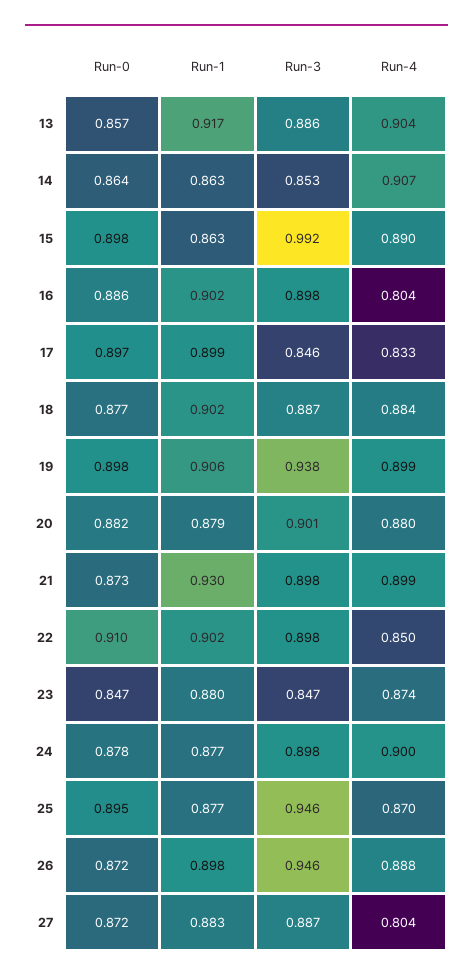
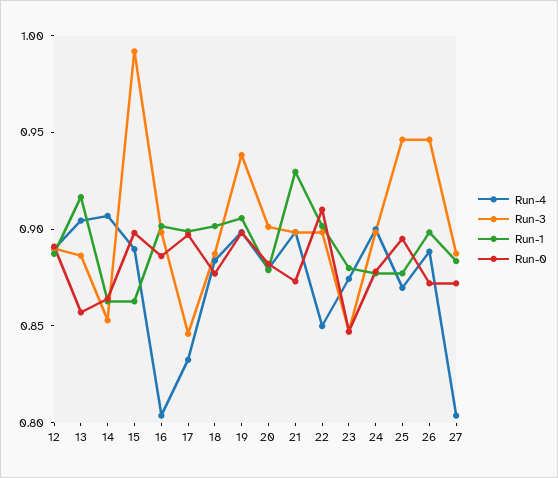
Run-4, 12: none -> 0.89
Run-3, 12: none -> 0.89
Run-1, 12: none -> 0.89
Run-0, 12: none -> 0.89

